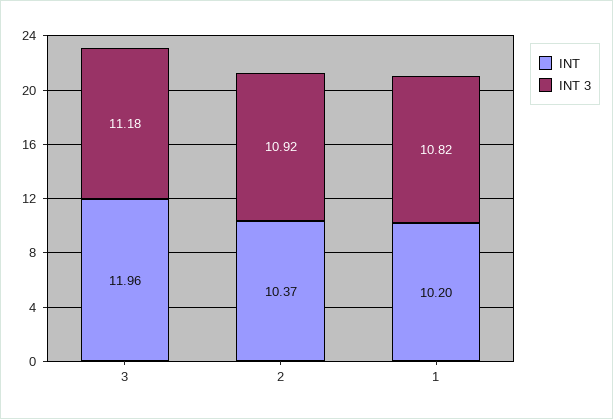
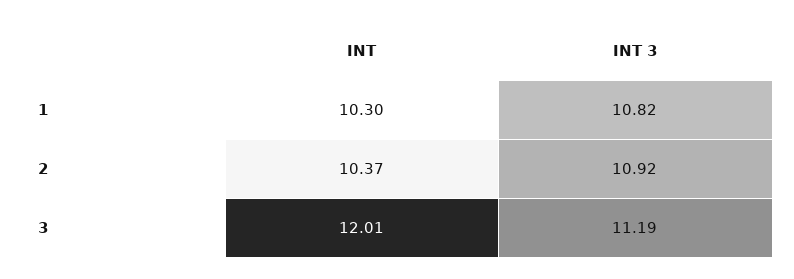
INT, 3: 11.96 -> 12.01
INT 3, 3: 11.18 -> 11.19
INT, 1: 10.2 -> 10.3

